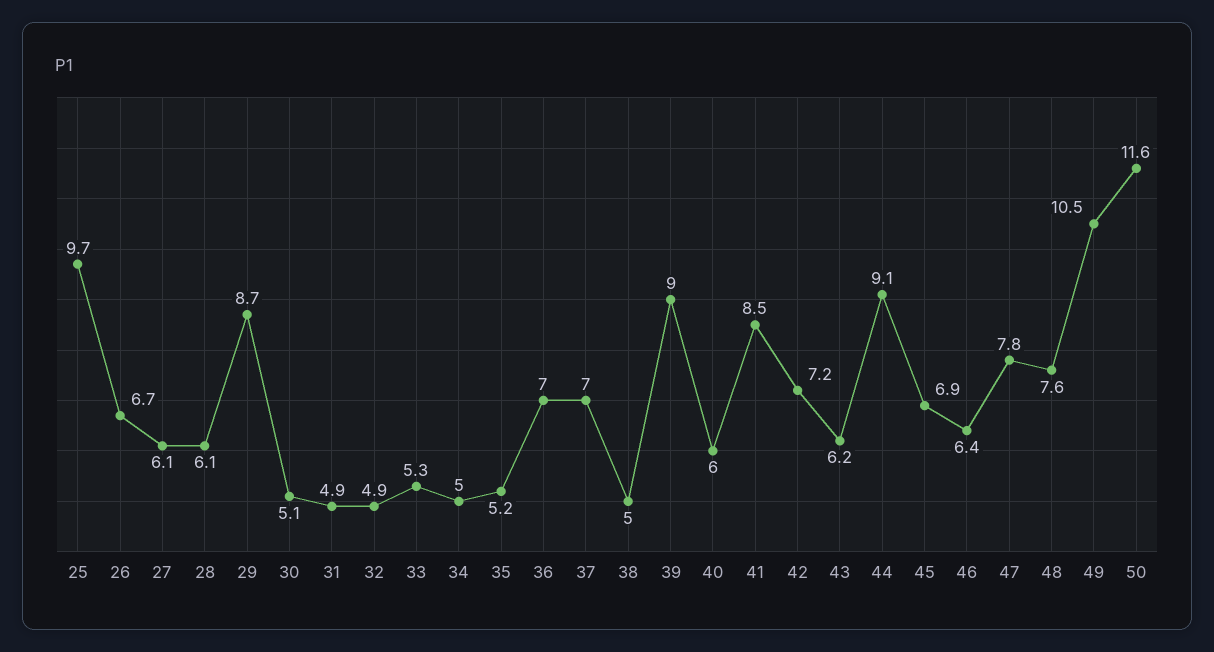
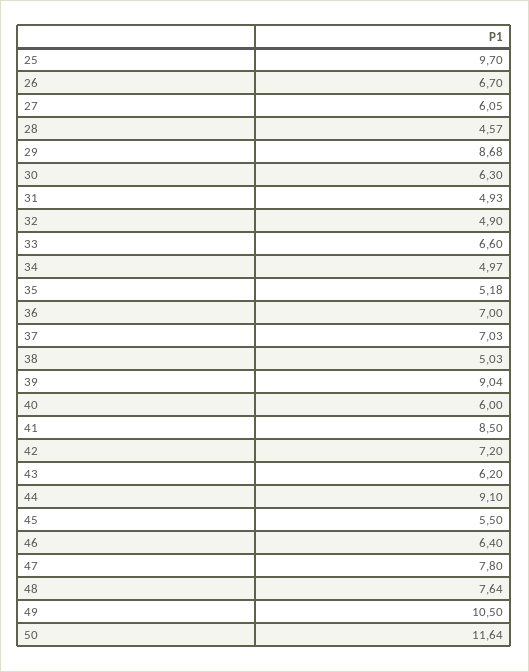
28: 6.1 -> 4.57
30: 5.1 -> 6.3
33: 5.3 -> 6.6
45: 6.9 -> 5.5

